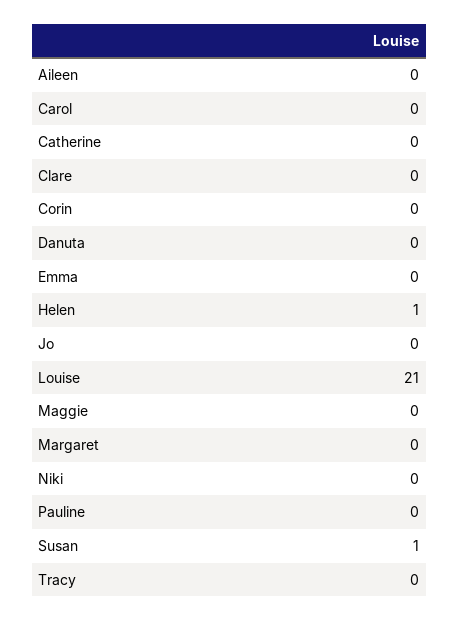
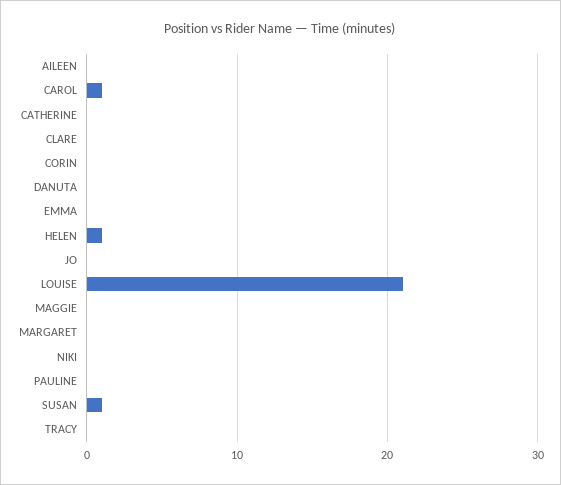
Carol: 0 -> 1

